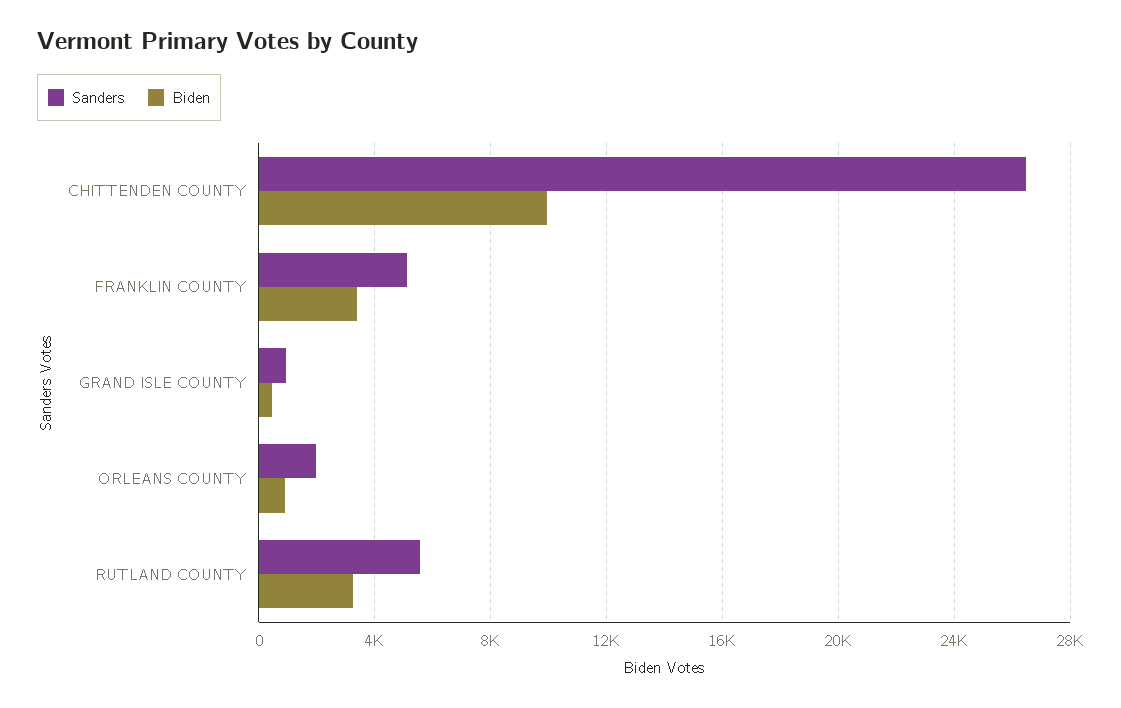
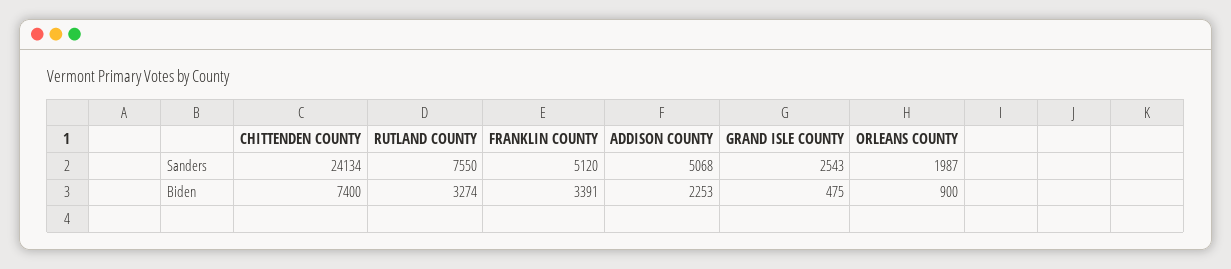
Sanders, CHITTENDEN COUNTY: 26500 -> 24134
Biden, CHITTENDEN COUNTY: 10000 -> 7400
Sanders, GRAND ISLE COUNTY: 1000 -> 2543
Sanders, RUTLAND COUNTY: 5500 -> 7550
Sanders, ADDISON COUNTY: none -> 5068
Biden, ADDISON COUNTY: none -> 2253

